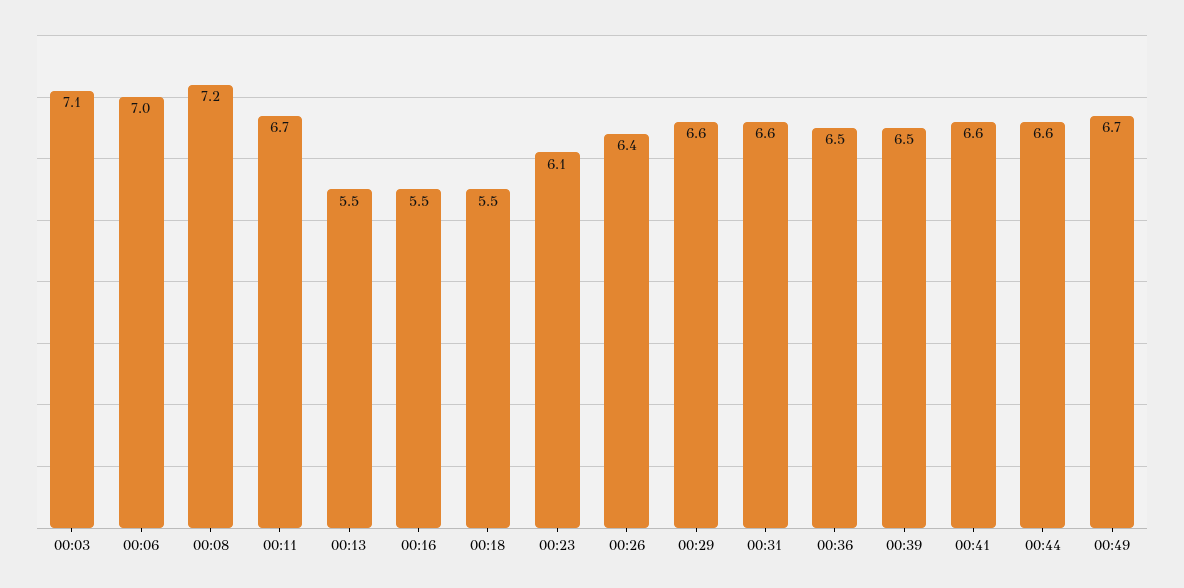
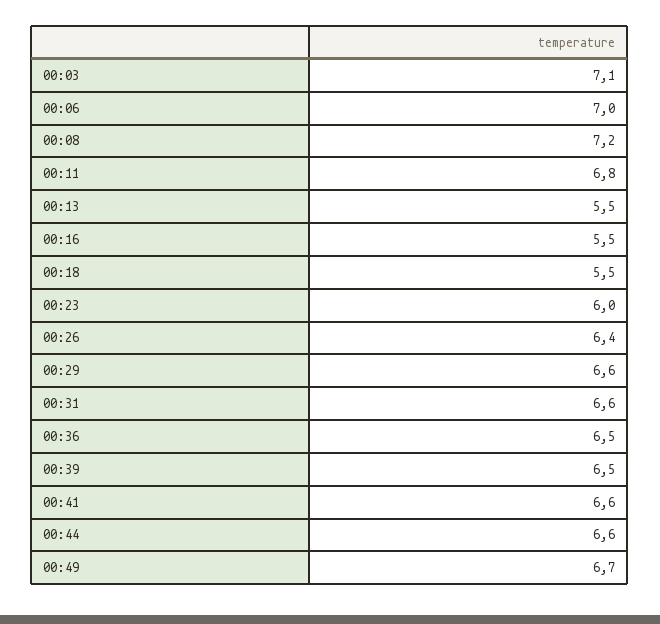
00:11: 6.7 -> 6.8
00:23: 6.1 -> 6

